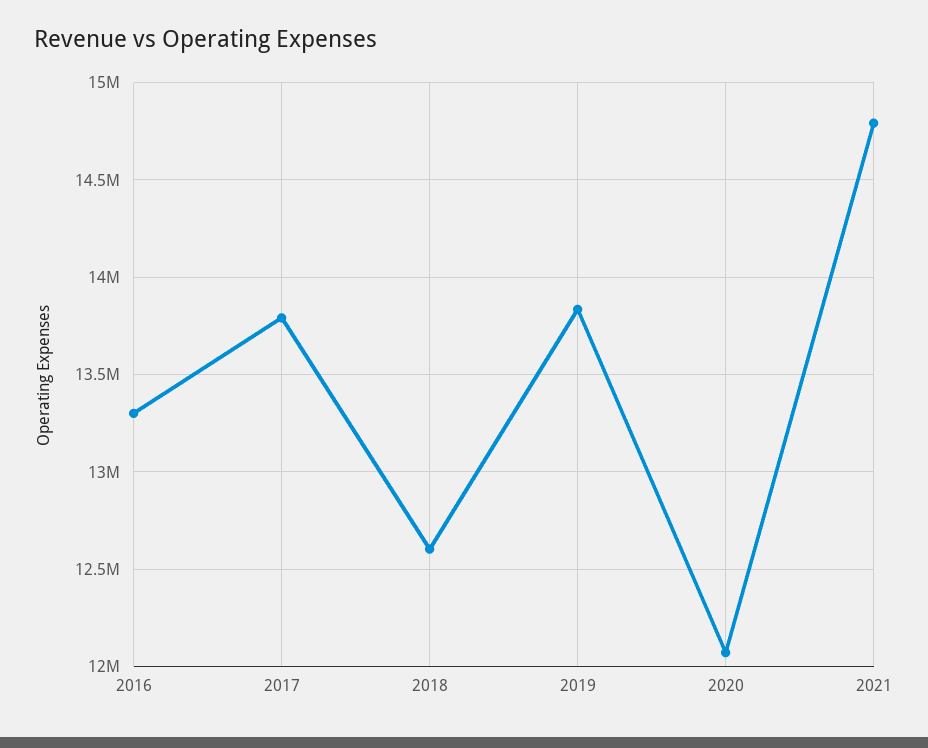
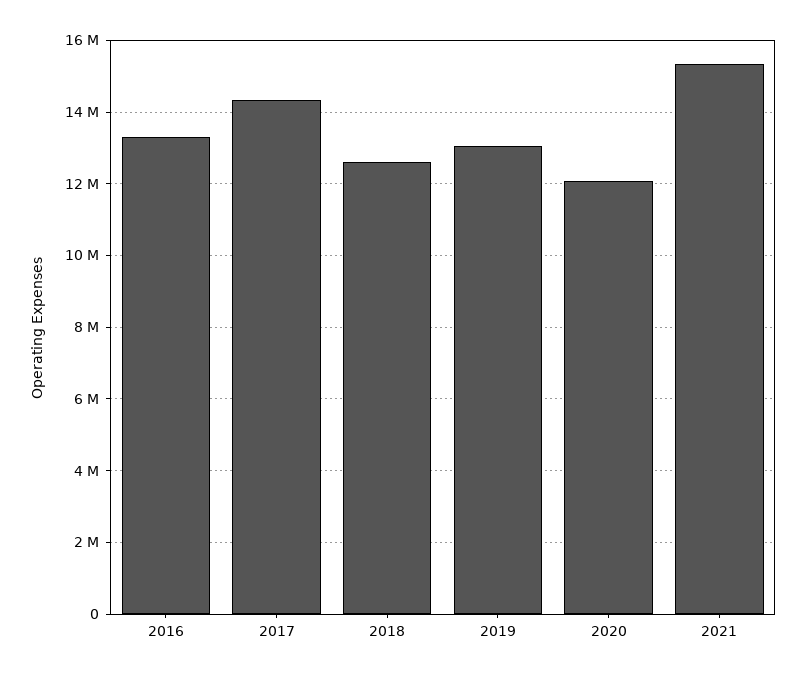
2017: 13800000 -> 14400000
2019: 13850000 -> 13000000
2021: 14800000 -> 15400000

